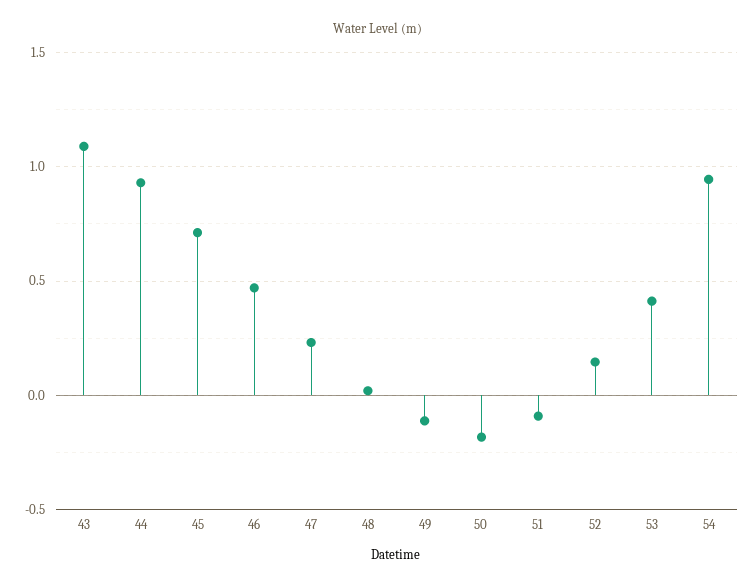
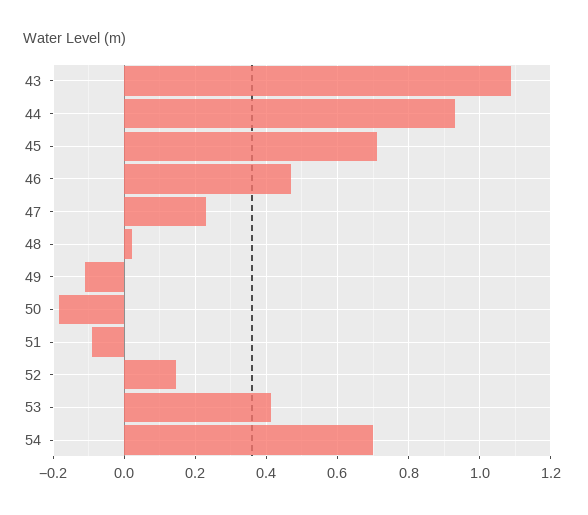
54: 0.95 -> 0.7

